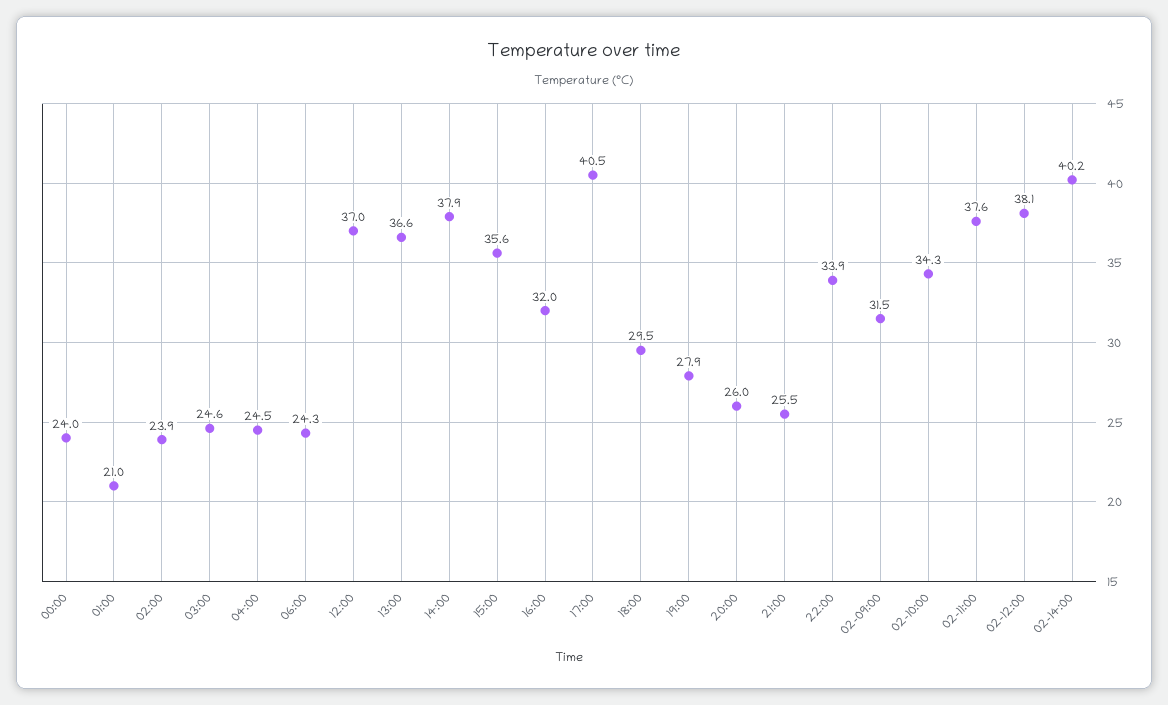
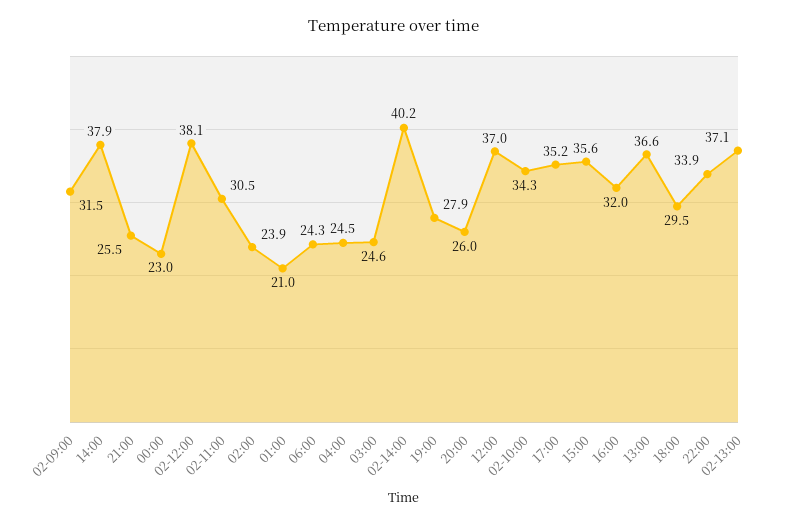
00:00: 24 -> 23
17:00: 40.5 -> 35.2
02-11:00: 37.6 -> 30.5
02-13:00: none -> 37.1

